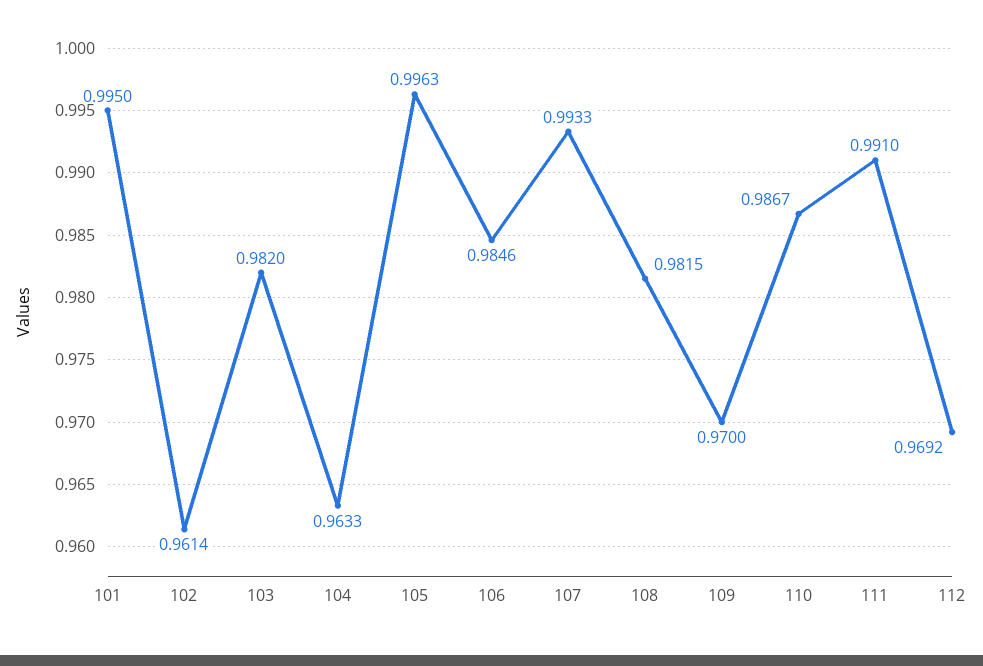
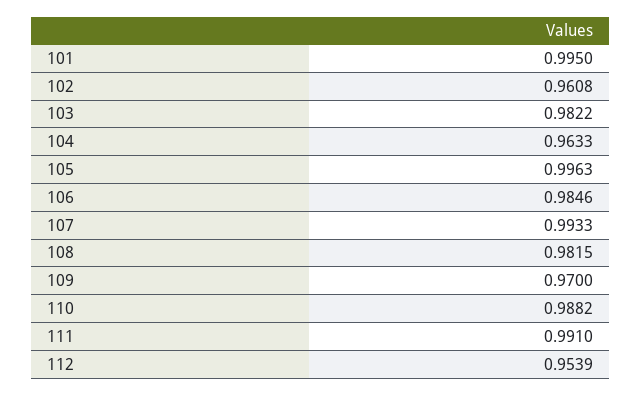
102: 0.9614 -> 0.9608
103: 0.982 -> 0.9822
110: 0.9867 -> 0.9882
112: 0.9692 -> 0.9539

